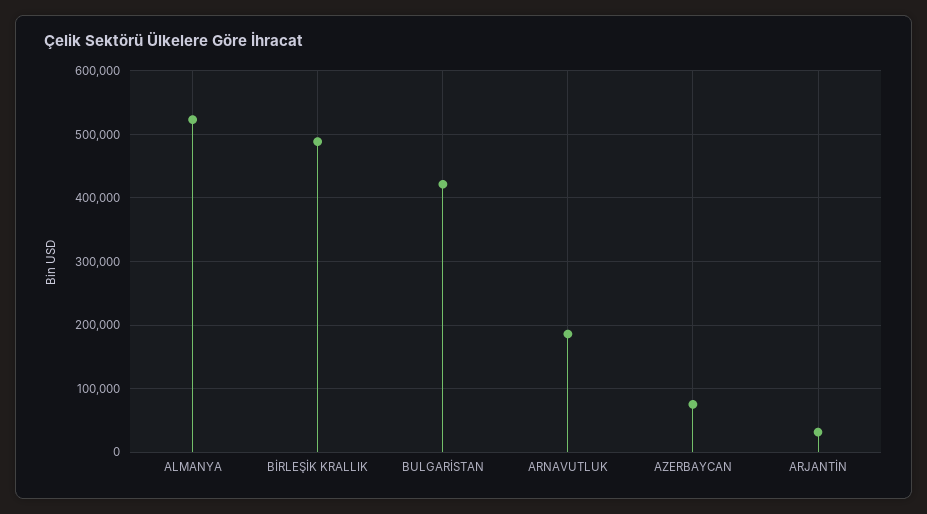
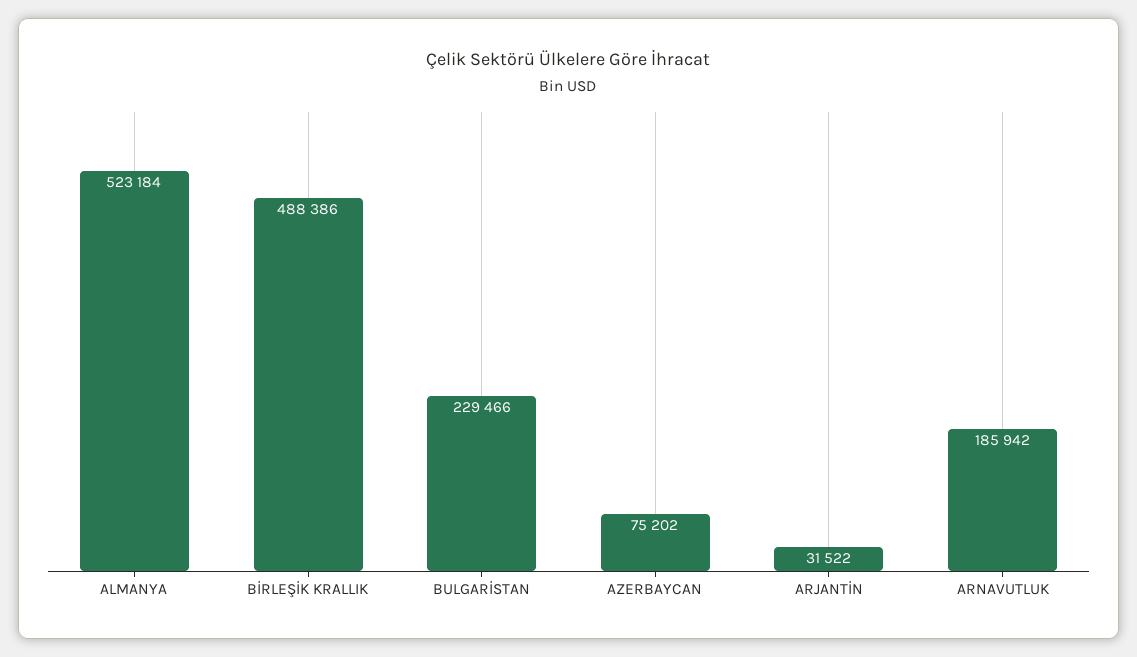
BULGARİSTAN: 420000 -> 229466

